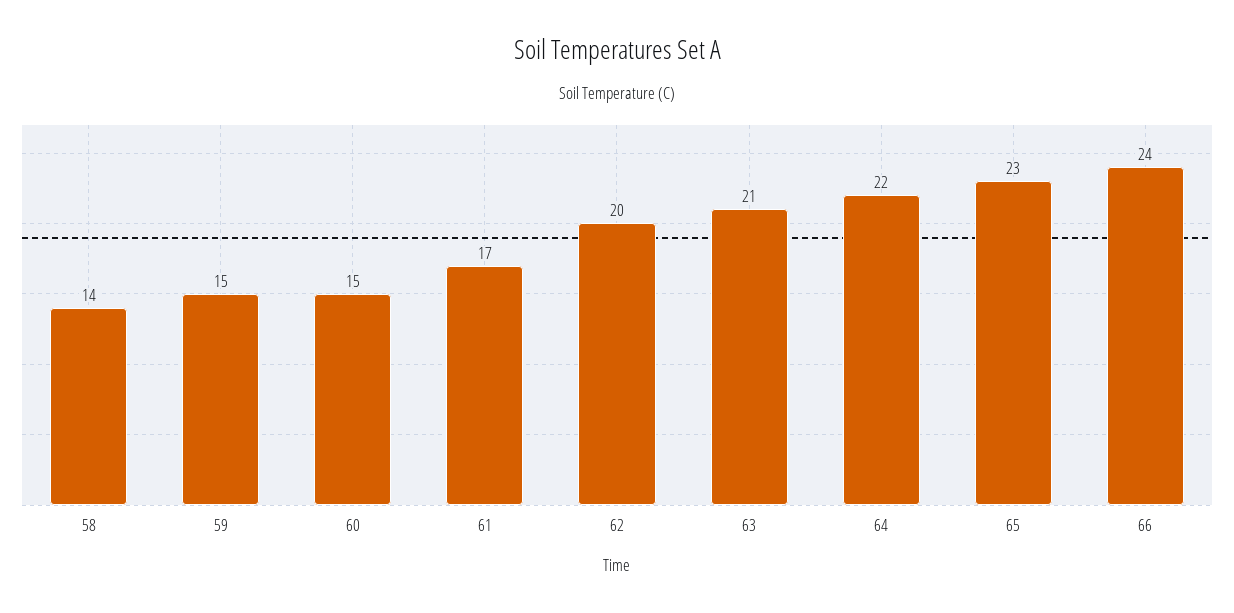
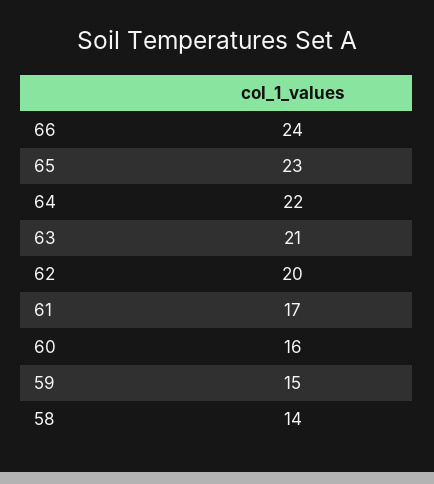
60: 15 -> 16

